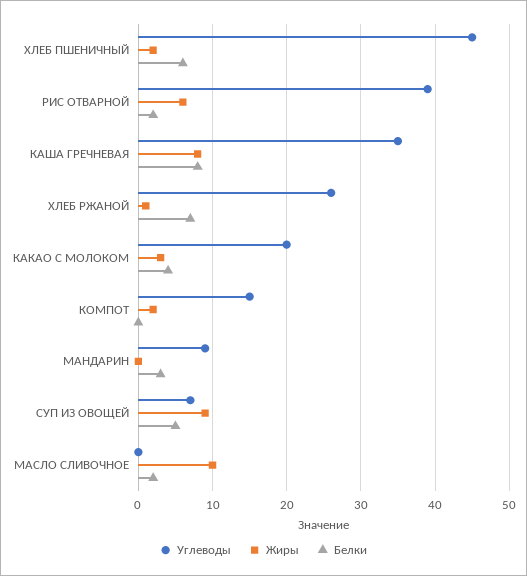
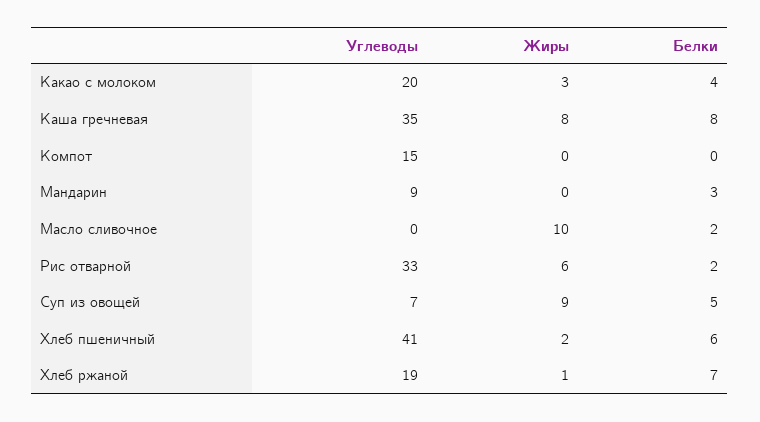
Углеводы, ХЛЕБ ПШЕНИЧНЫЙ: 45 -> 41
Углеводы, РИС ОТВАРНОЙ: 39 -> 33
Углеводы, ХЛЕБ РЖАНОЙ: 26 -> 19
Жиры, КОМПОТ: 2 -> 0

